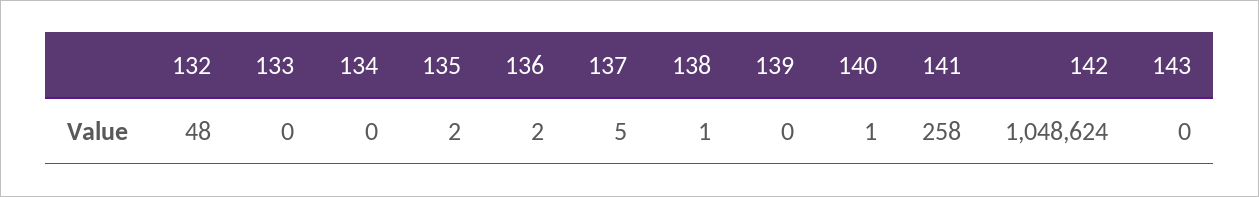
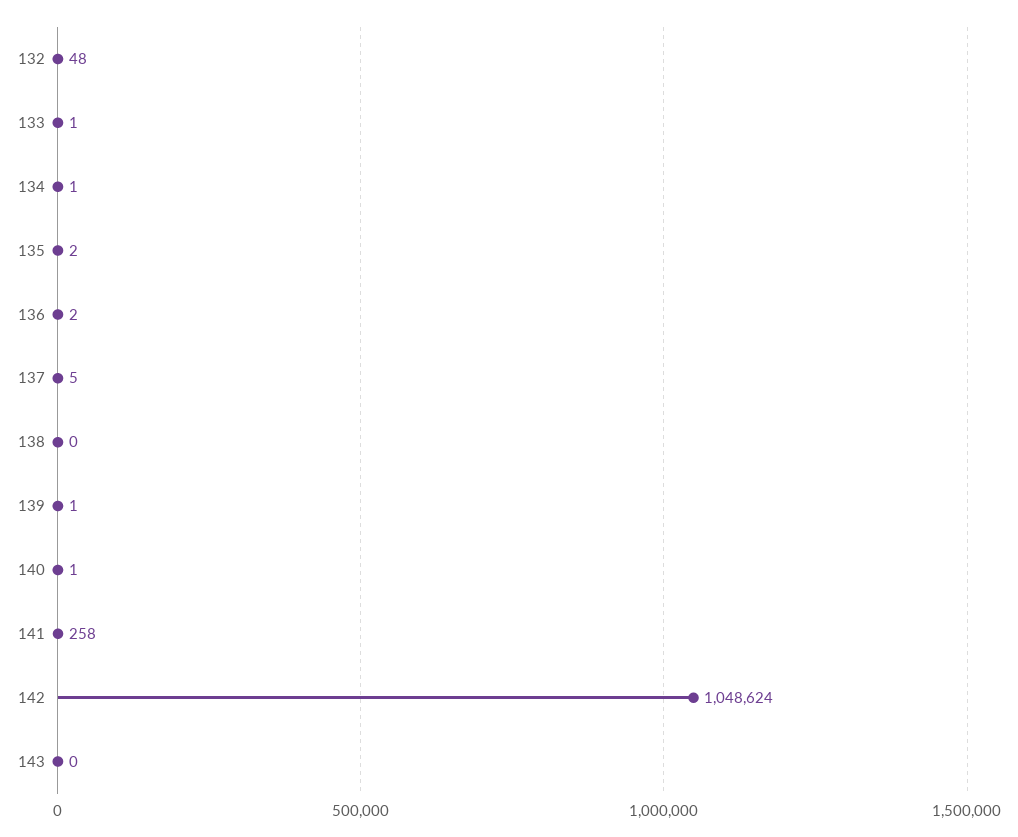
133: 0 -> 1
134: 0 -> 1
138: 1 -> 0
139: 0 -> 1

